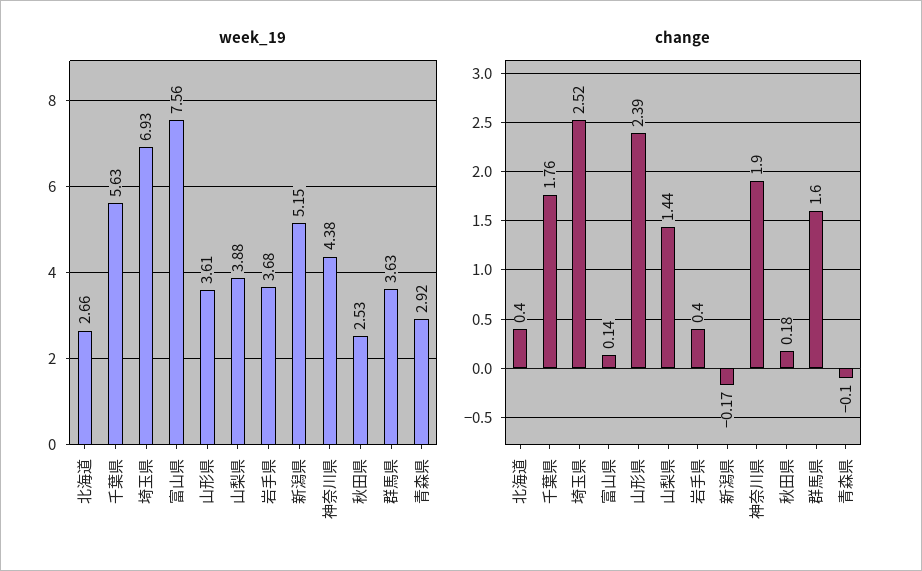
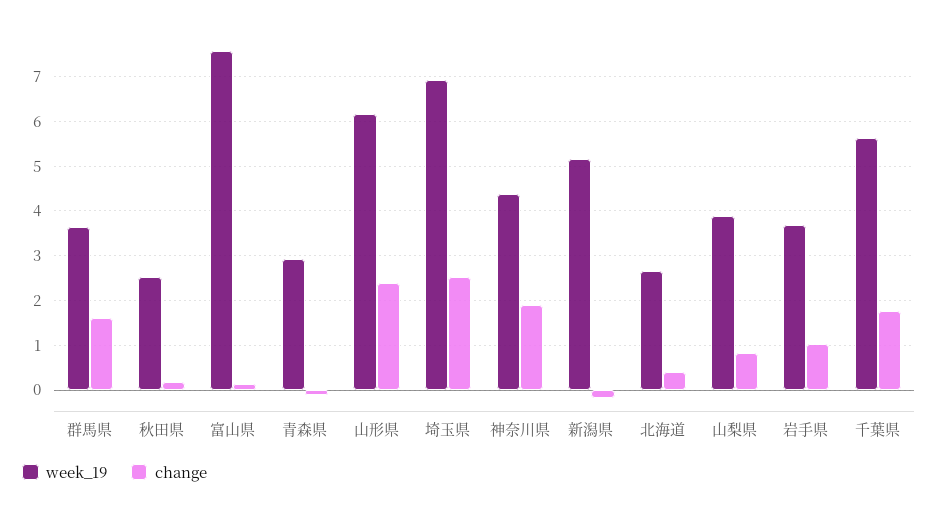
week_19, 山形県: 3.61 -> 6.2
change, 山梨県: 1.44 -> 0.8
change, 岩手県: 0.4 -> 1

